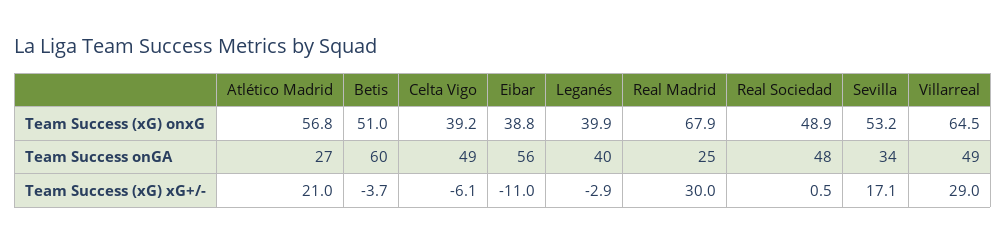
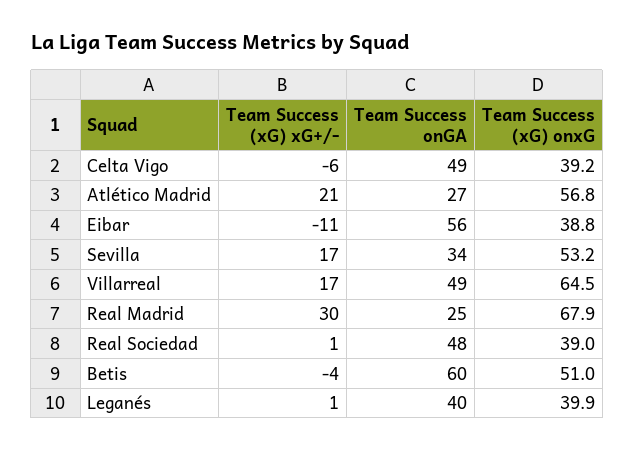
Real Sociedad, Team Success (xG) onxG: 48.9 -> 39
Leganés, Team Success (xG) xG+/-: -2.9 -> 1
Villarreal, Team Success (xG) xG+/-: 29 -> 17

